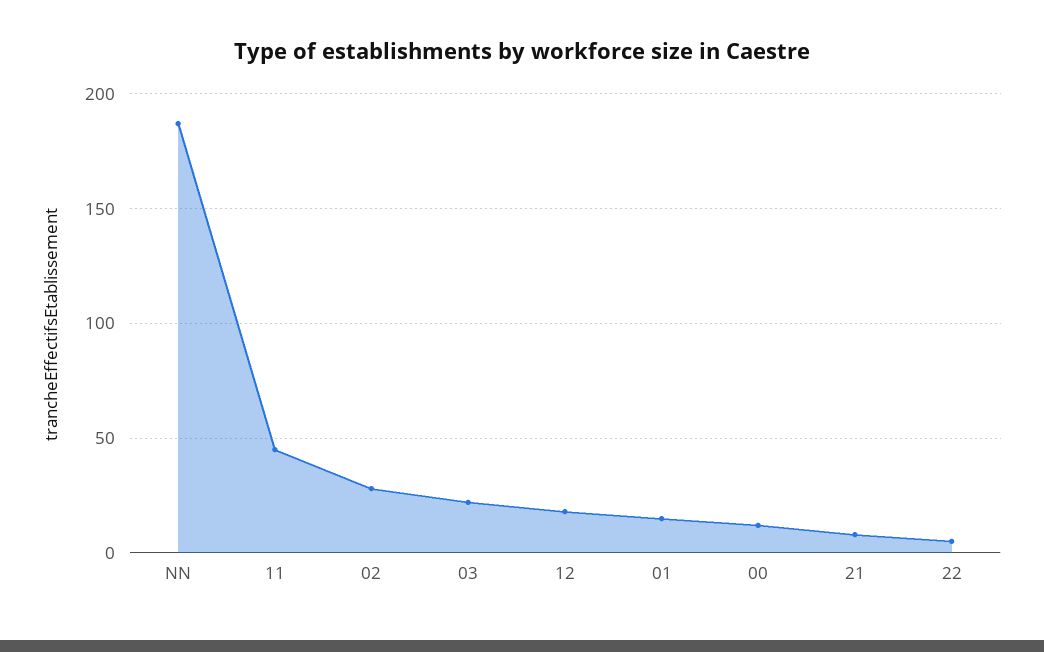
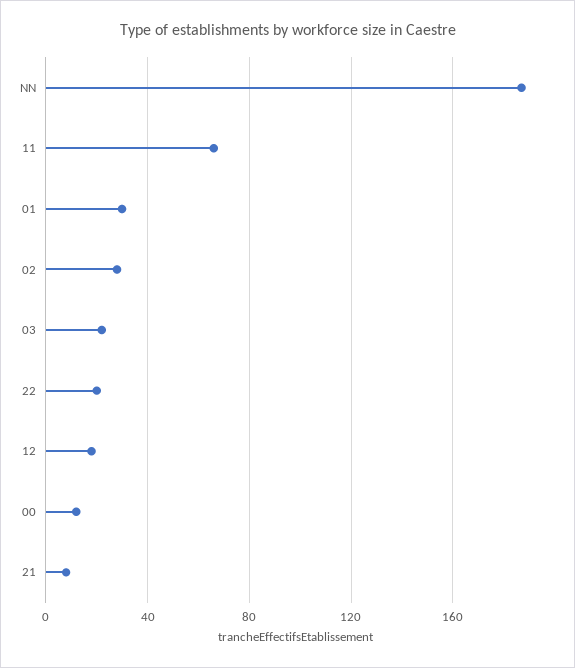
11: 45 -> 65
01: 15 -> 30
22: 5 -> 20

